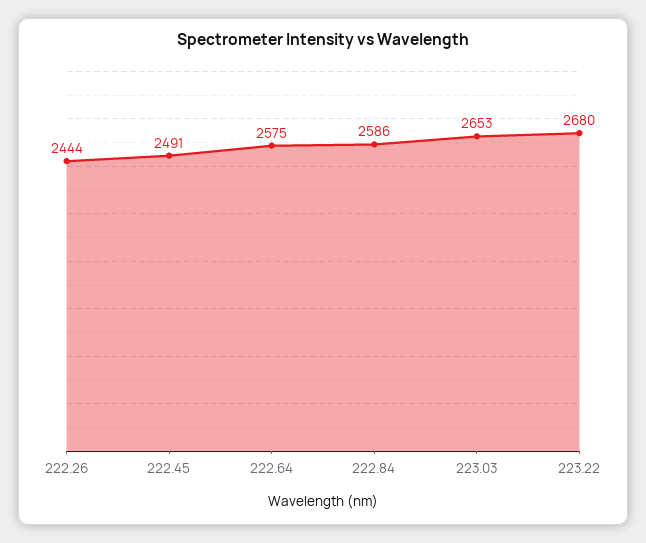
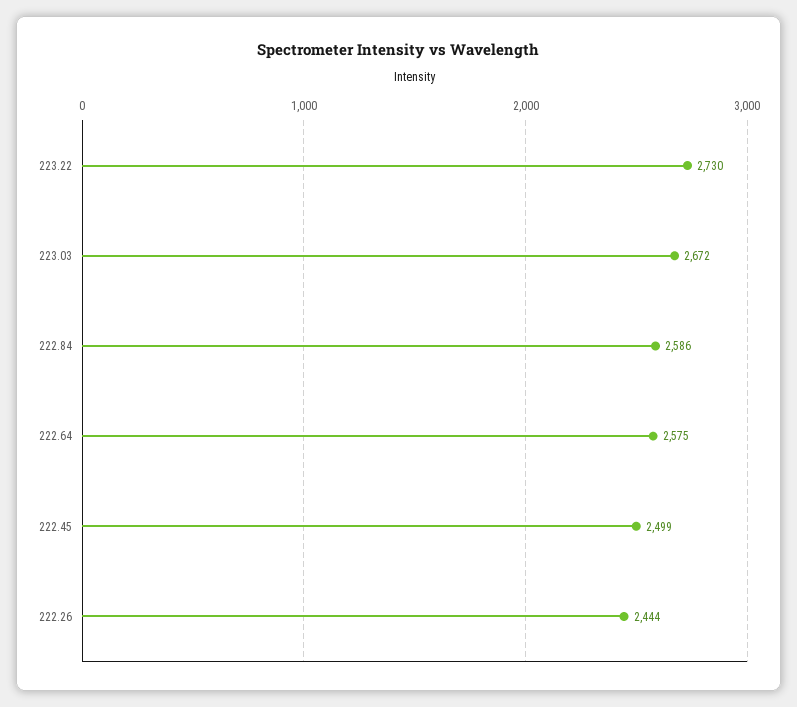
222.45: 2491 -> 2499
223.03: 2653 -> 2672
223.22: 2680 -> 2730

